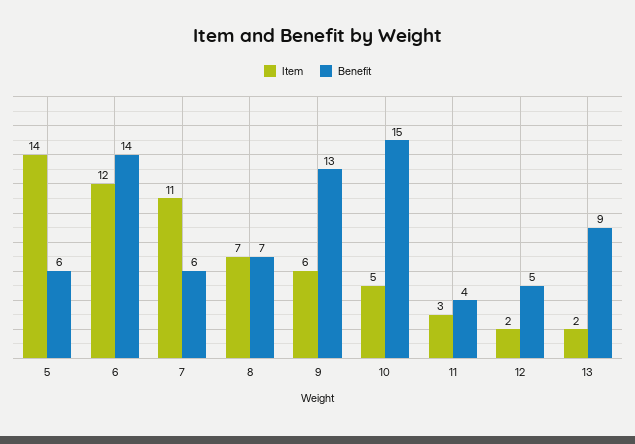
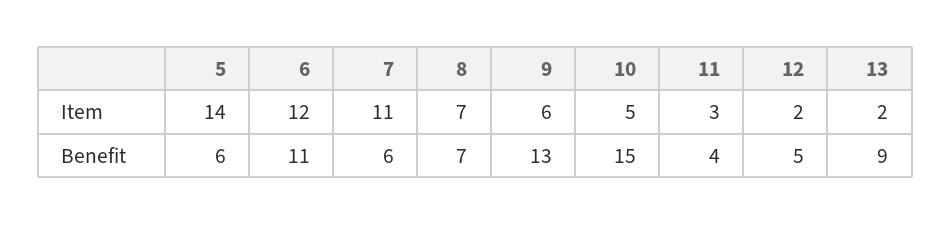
Benefit, 6: 14 -> 11

